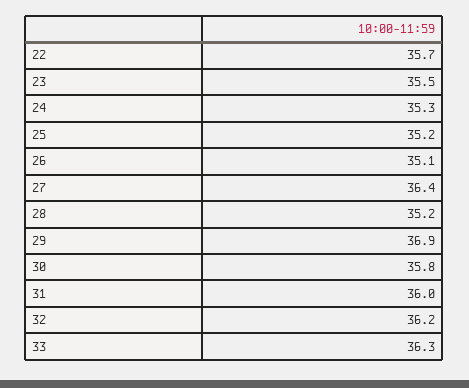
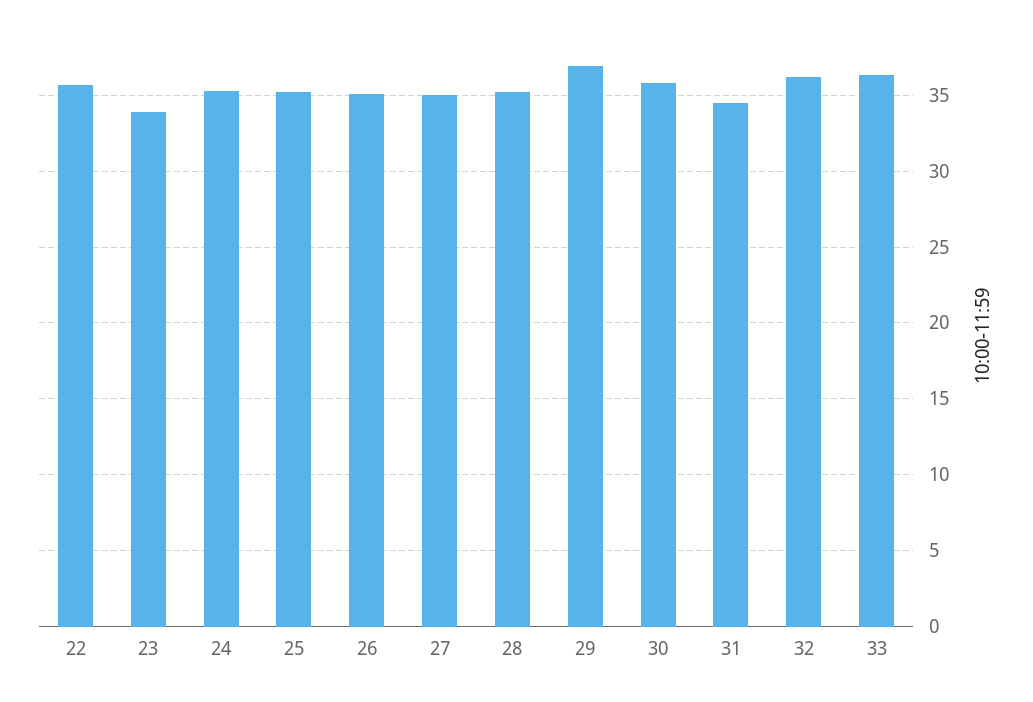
23: 35.5 -> 34
27: 36.4 -> 35
31: 36 -> 34.5

